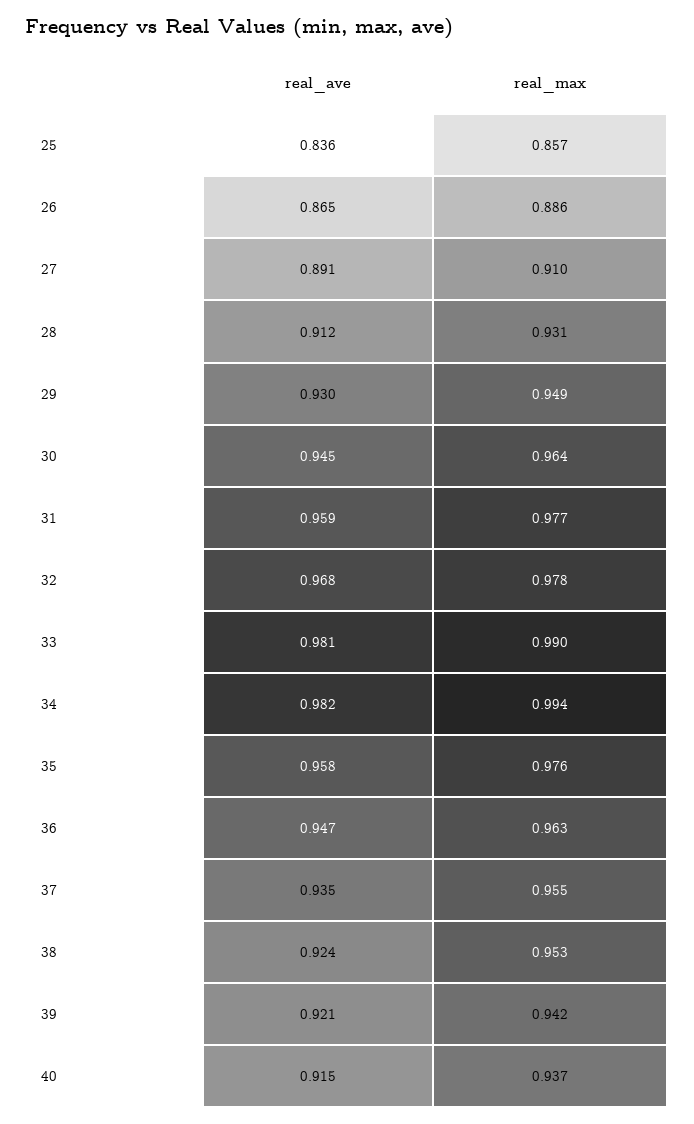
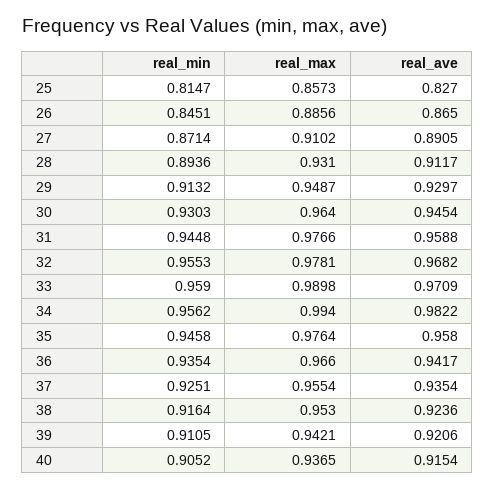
real_ave, 25: 0.836 -> 0.827
real_ave, 33: 0.981 -> 0.9709
real_ave, 36: 0.947 -> 0.9417
real_max, 36: 0.963 -> 0.966
real_min, 25: none -> 0.8147
real_min, 26: none -> 0.8451
real_min, 27: none -> 0.8714
real_min, 28: none -> 0.8936
real_min, 29: none -> 0.9132
real_min, 30: none -> 0.9303
real_min, 31: none -> 0.9448
real_min, 32: none -> 0.9553
real_min, 33: none -> 0.959
real_min, 34: none -> 0.9562
real_min, 35: none -> 0.9458
real_min, 36: none -> 0.9354
real_min, 37: none -> 0.9251
real_min, 38: none -> 0.9164
real_min, 39: none -> 0.9105
real_min, 40: none -> 0.9052

